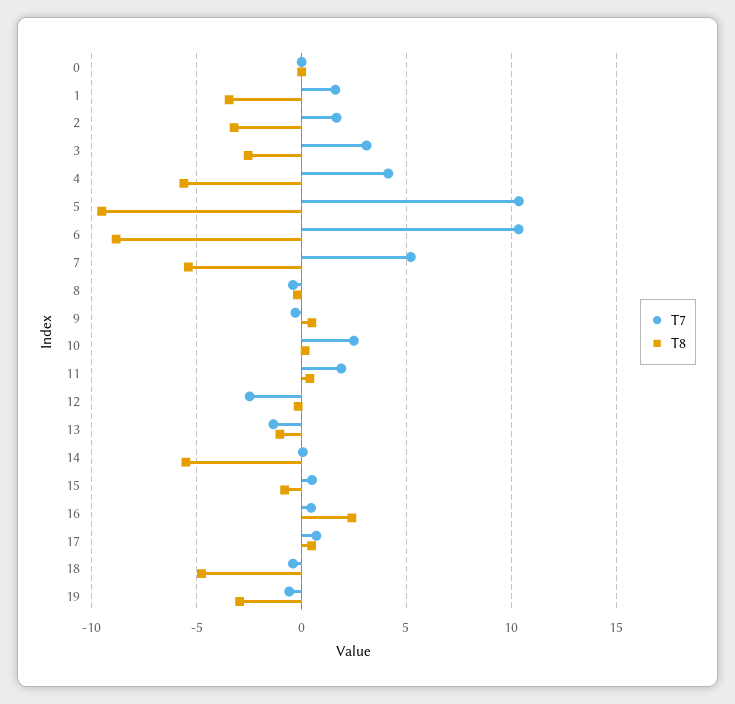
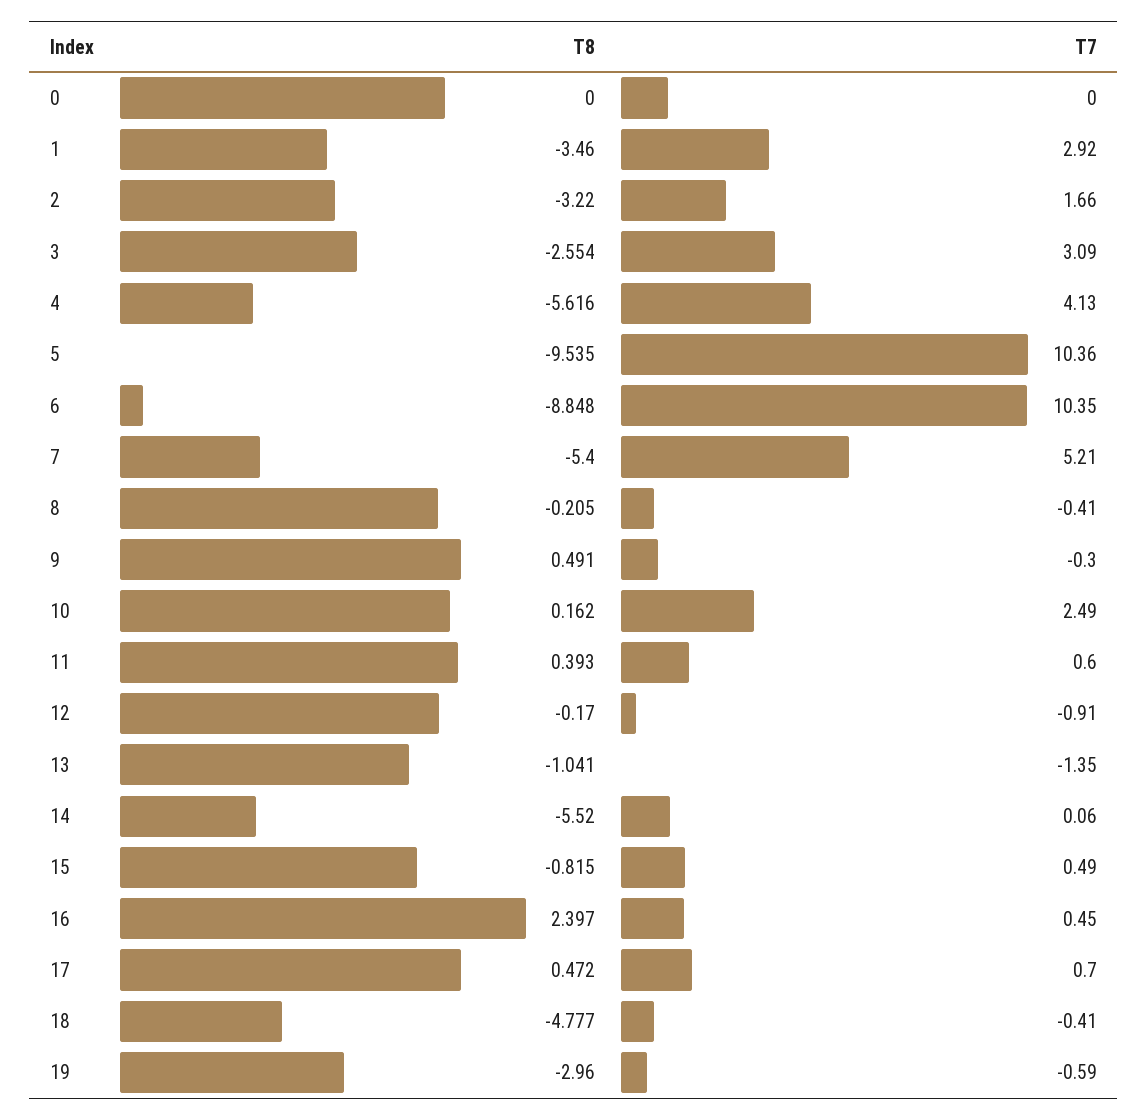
T7, 1: 1.5 -> 2.92
T7, 11: 2 -> 0.6
T7, 12: -2.5 -> -0.91

